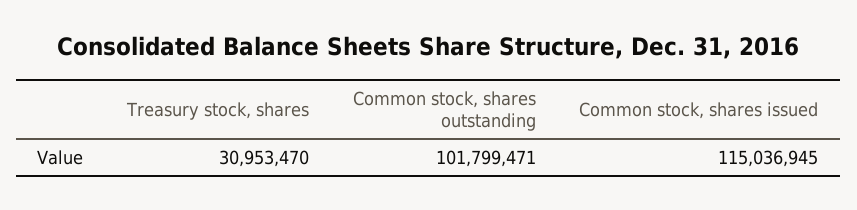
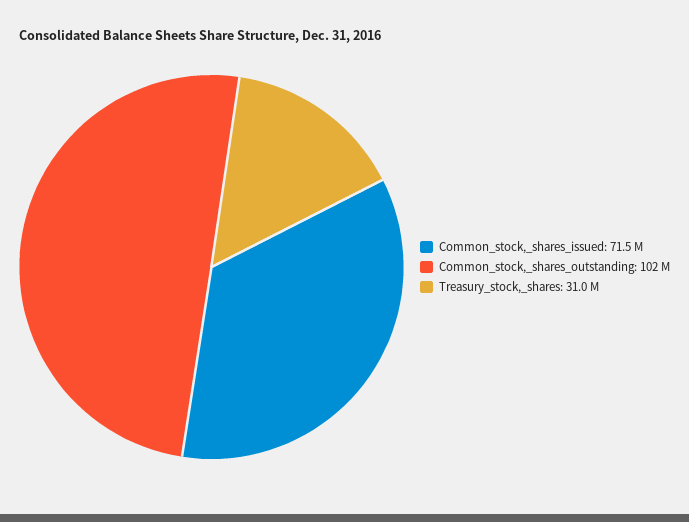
Common stock, shares issued: 115036945 -> 71500000

